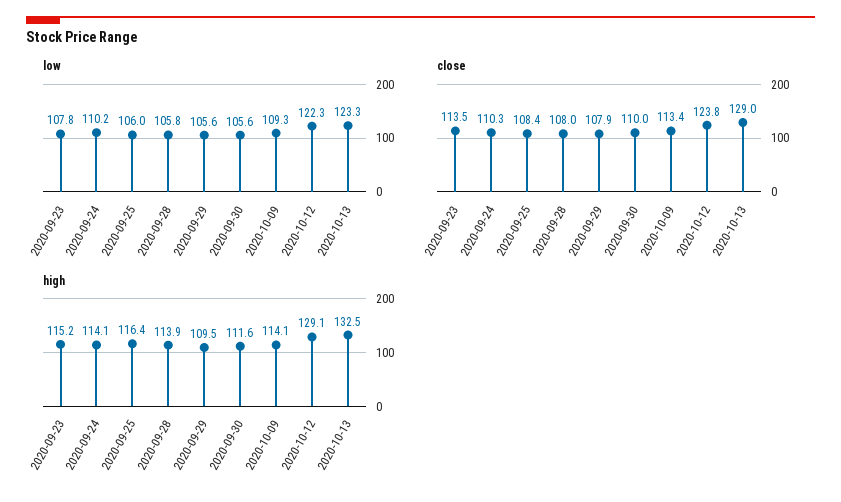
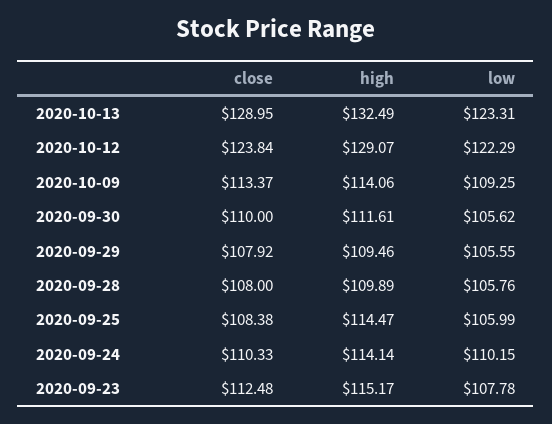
close, 2020-09-23: 113.5 -> 112.48
high, 2020-09-25: 116.4 -> 114.47
high, 2020-09-28: 113.9 -> 109.89

